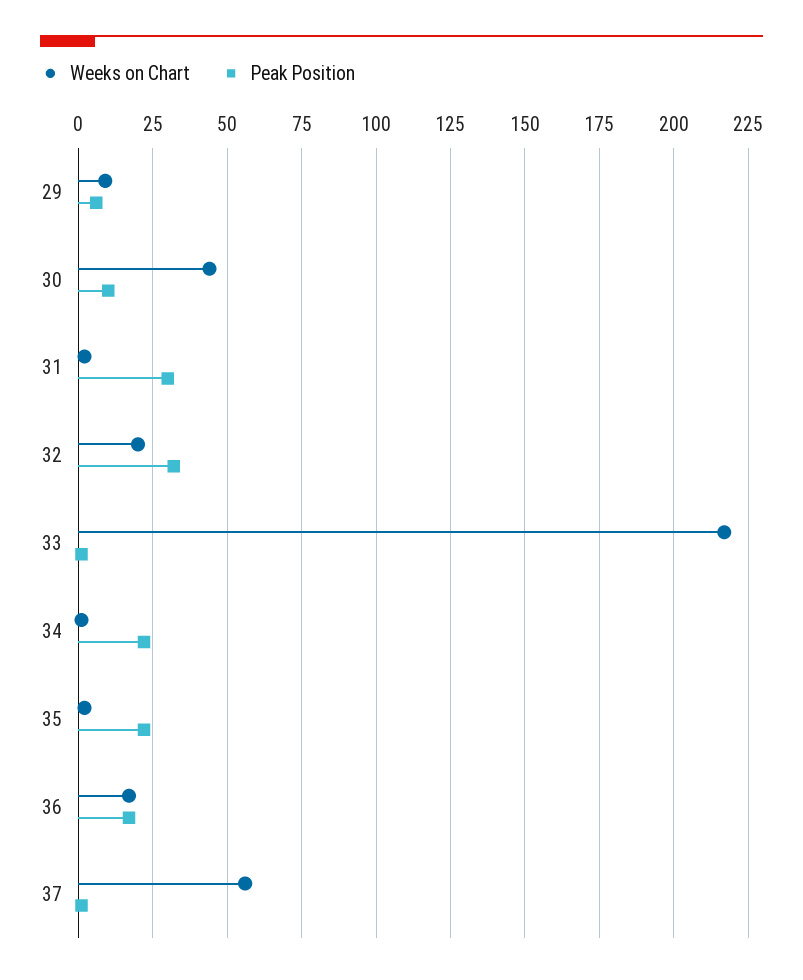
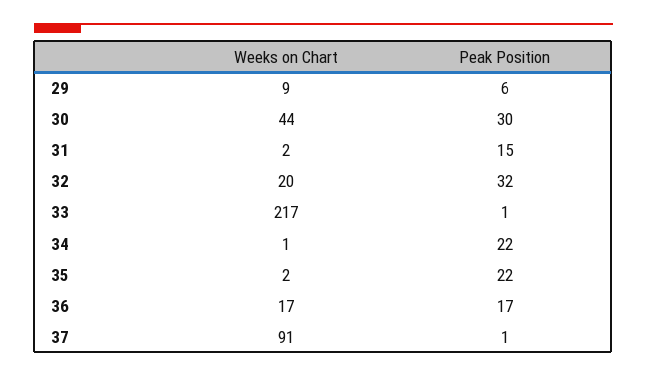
Peak Position, 30: 10 -> 30
Peak Position, 31: 30 -> 15
Weeks on Chart, 37: 55 -> 91

